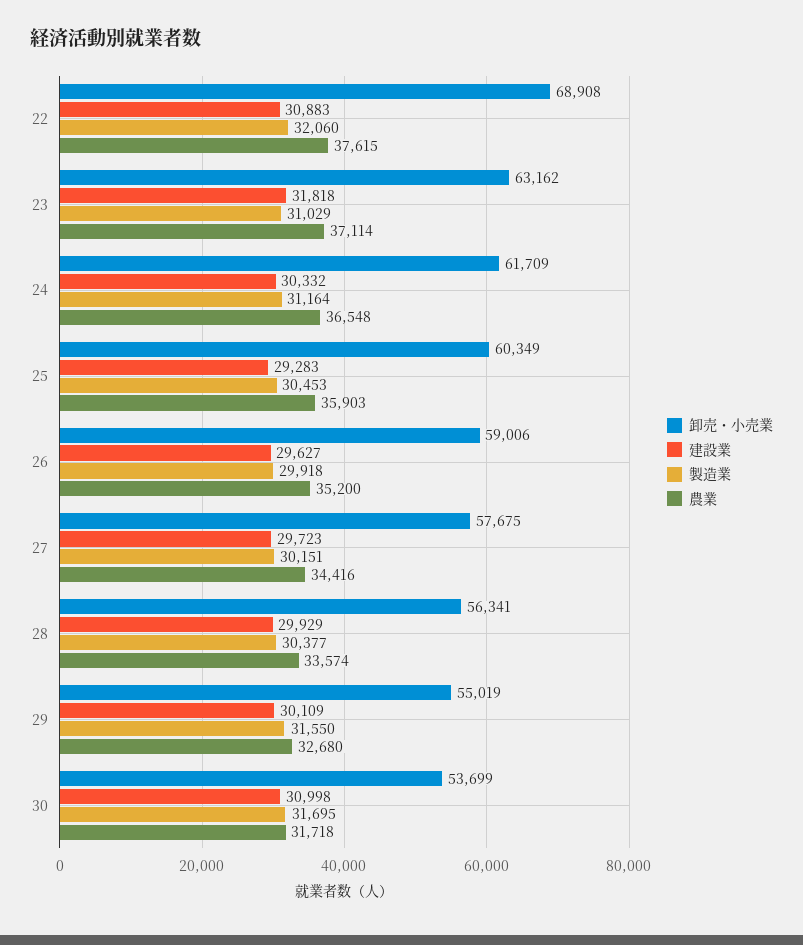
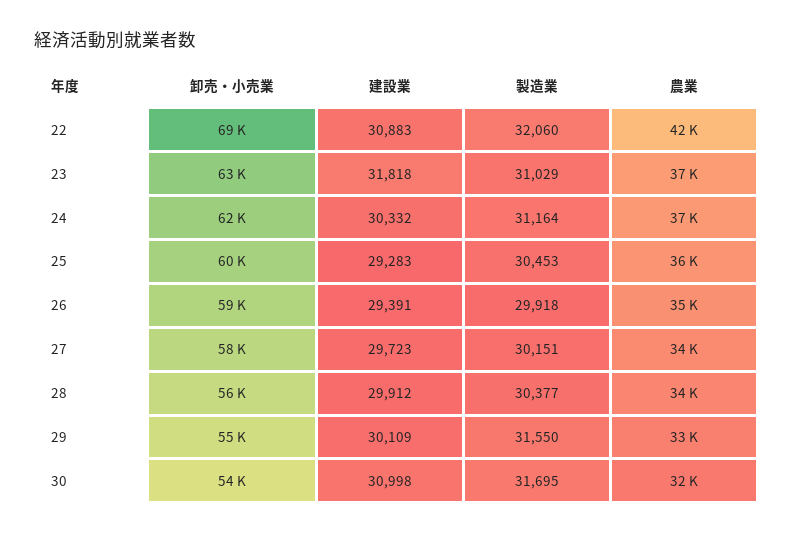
農業, 22: 37615 -> 42000
建設業, 26: 29627 -> 29391
建設業, 28: 29929 -> 29912

